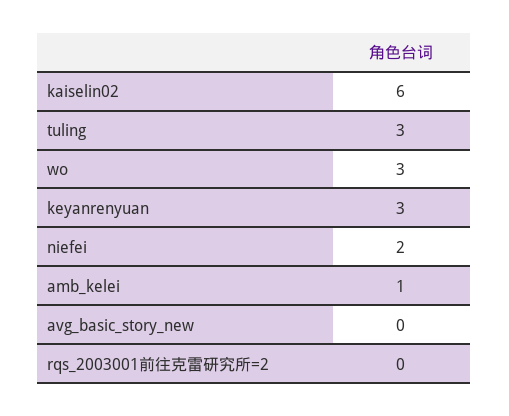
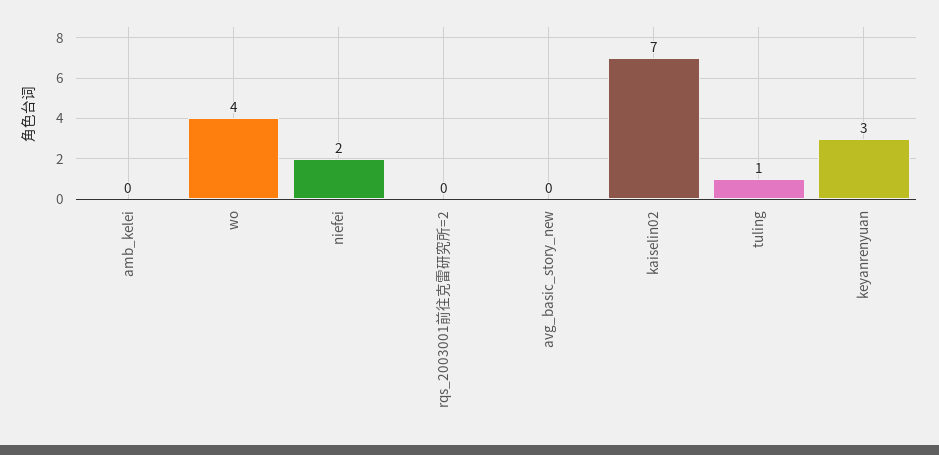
kaiselin02: 6 -> 7
tuling: 3 -> 1
wo: 3 -> 4
amb_kelei: 1 -> 0

